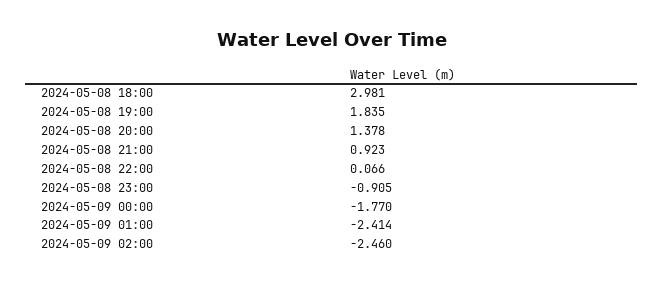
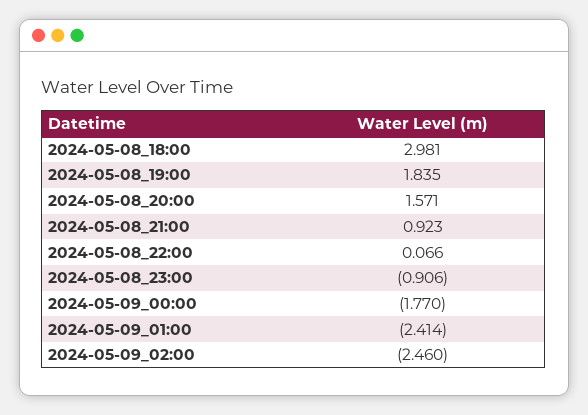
2024-05-08 20:00: 1.378 -> 1.571
2024-05-08 23:00: -0.905 -> -0.906

